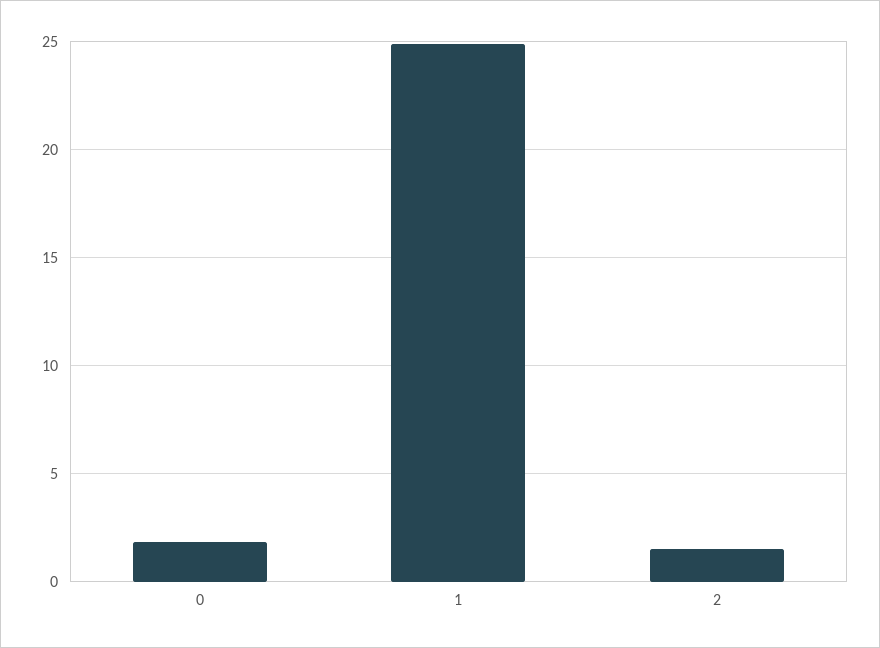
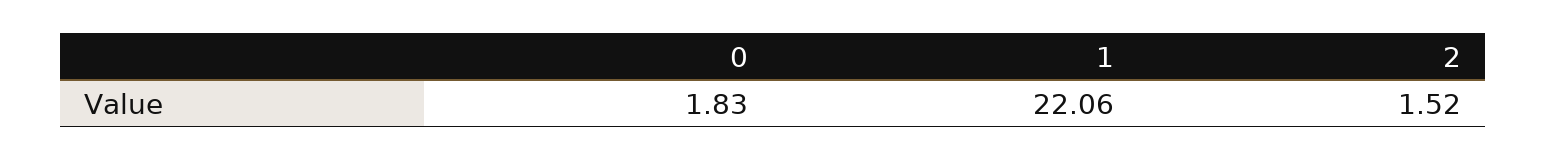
1: 25 -> 22.06

